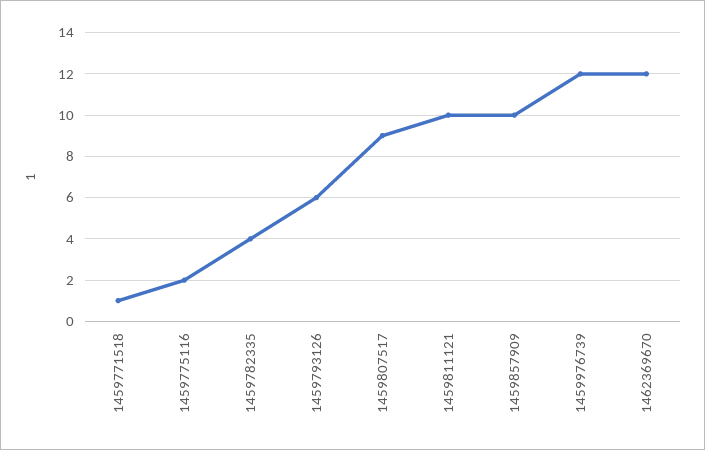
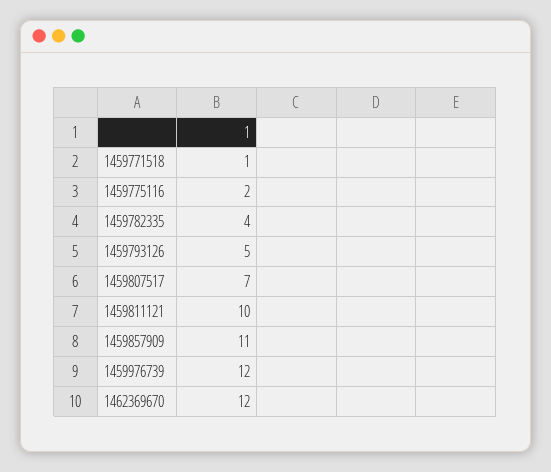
1459793126: 6 -> 5
1459807517: 9 -> 7
1459857909: 10 -> 11

